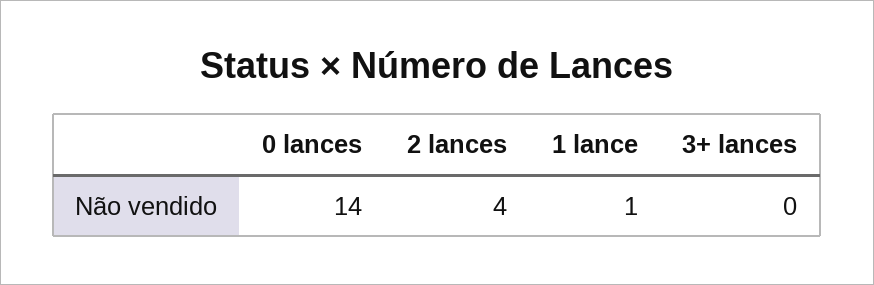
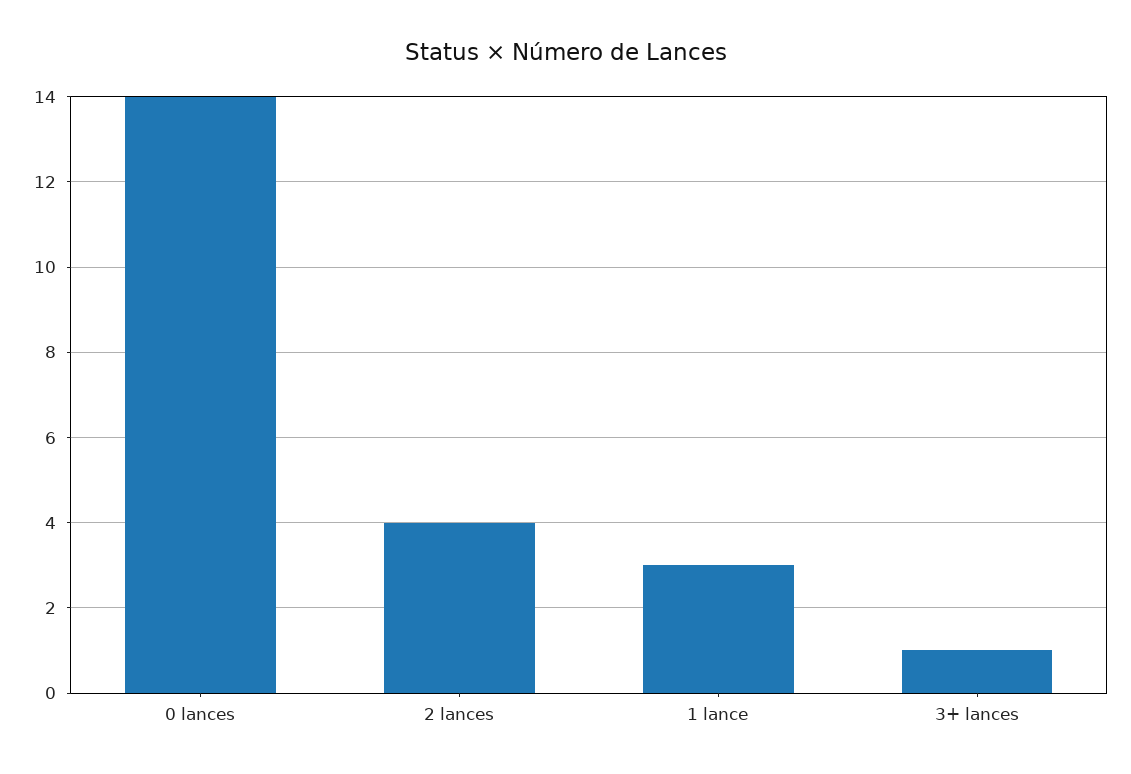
1 lance: 1 -> 3
3+ lances: 0 -> 1

